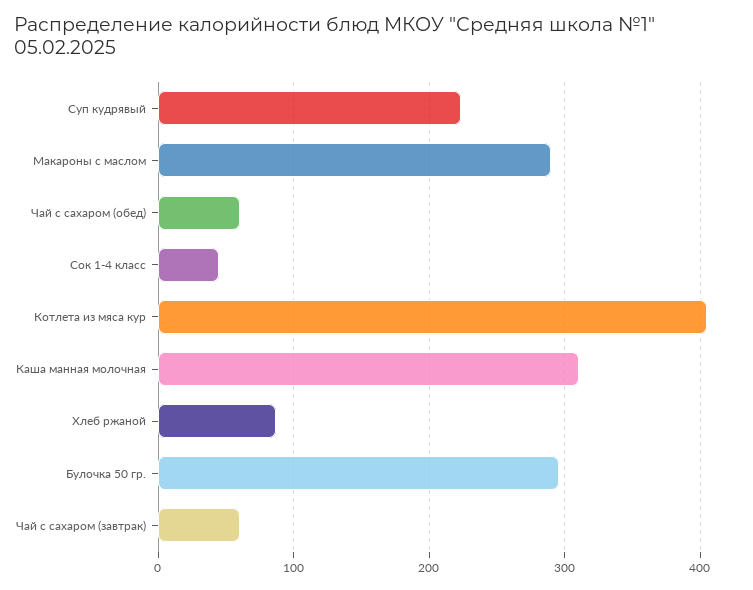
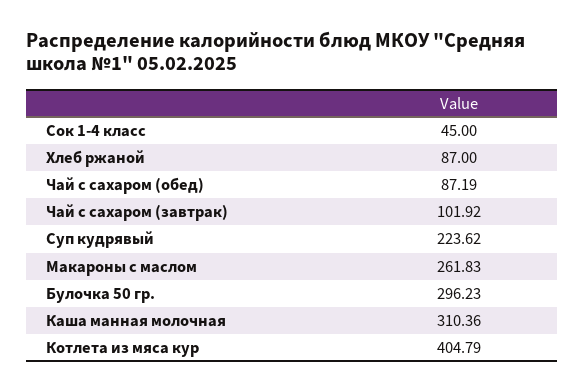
Макароны с маслом: 290 -> 261.83
Чай с сахаром (обед): 60 -> 87.19
Чай с сахаром (завтрак): 60 -> 101.92

